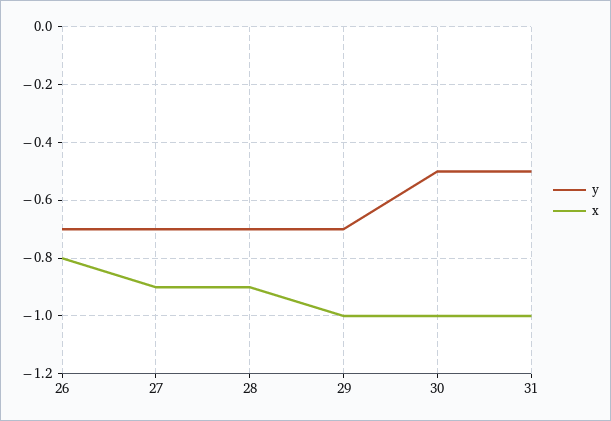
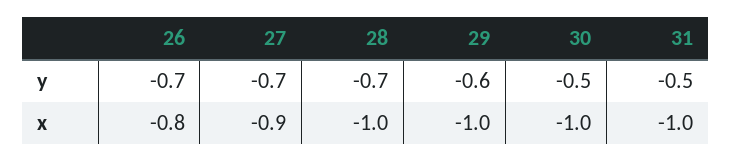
x, 28: -0.9 -> -1
y, 29: -0.7 -> -0.6

